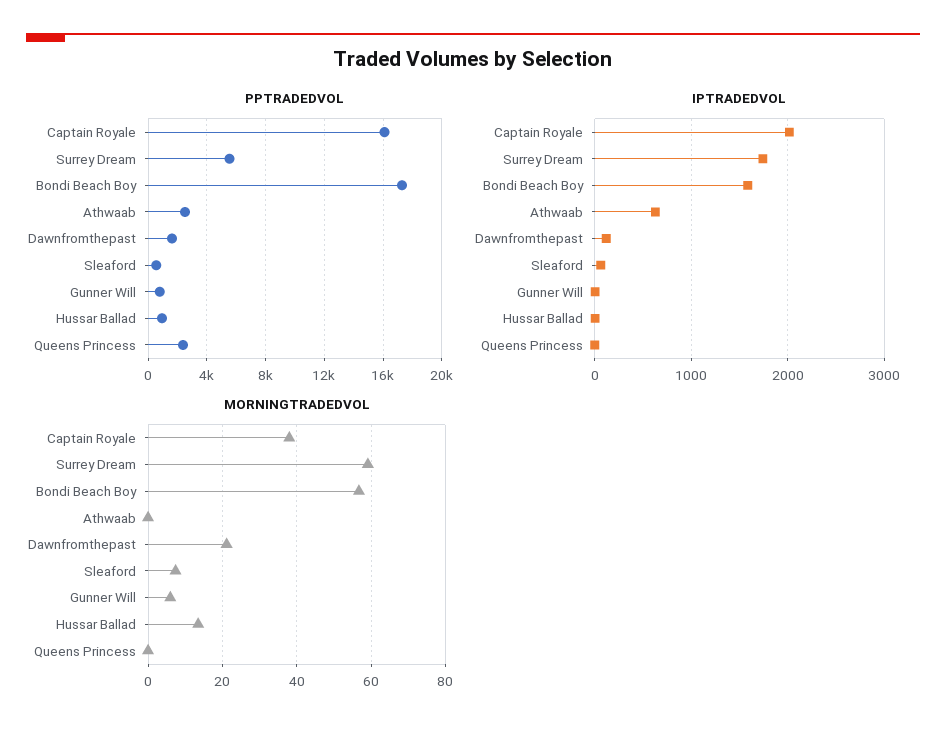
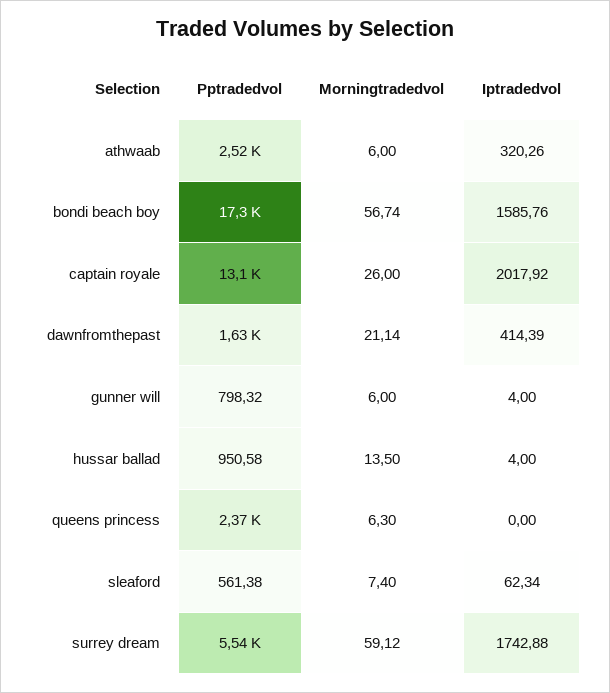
PPTRADEDVOL, Captain Royale: 16000 -> 13100
IPTRADEDVOL, Athwaab: 600 -> 320.26
IPTRADEDVOL, Dawnfromthepast: 100 -> 414.39
MORNINGTRADEDVOL, Captain Royale: 38 -> 26
MORNINGTRADEDVOL, Athwaab: 0 -> 6
MORNINGTRADEDVOL, Queens Princess: 0 -> 6.3

